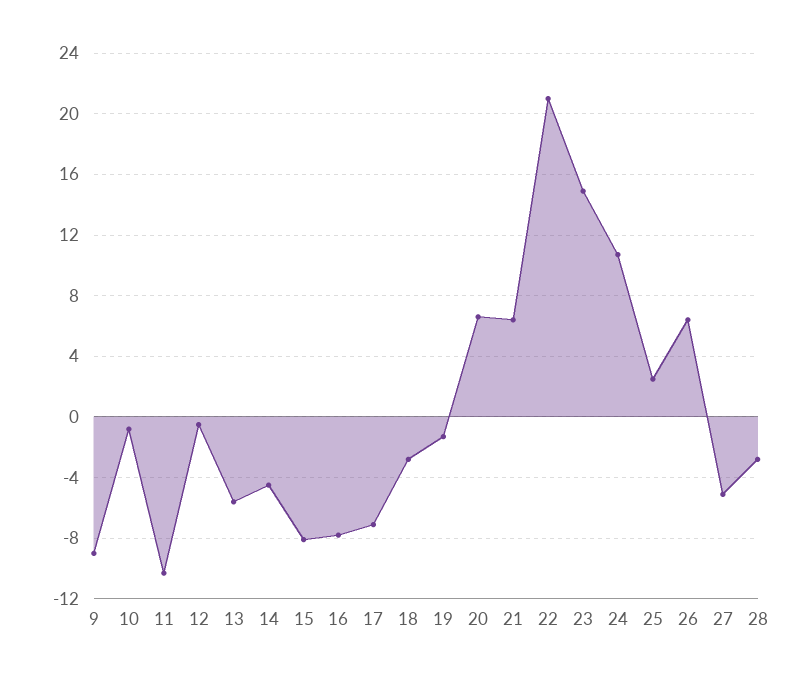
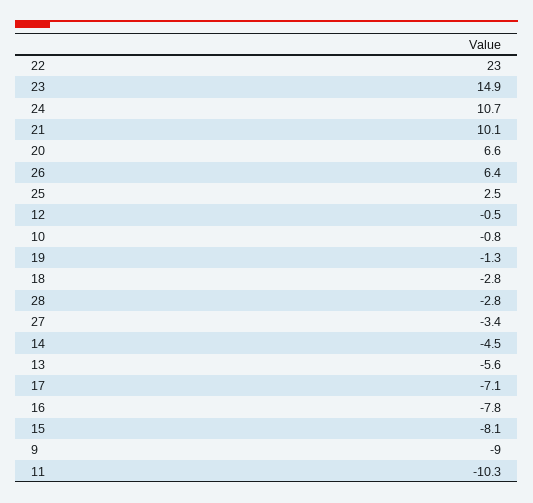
21: 6.5 -> 10.1
22: 21 -> 23
27: -5 -> -3.4

